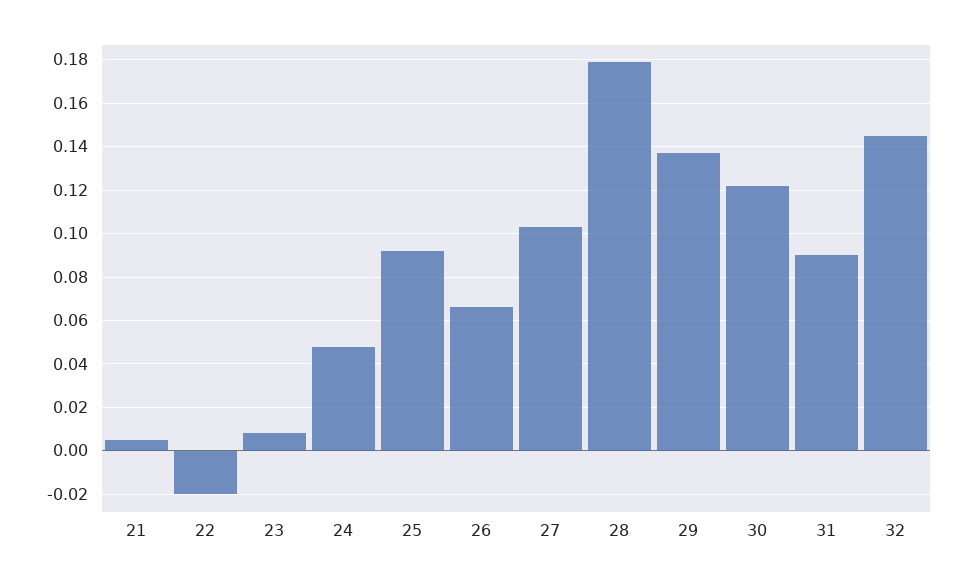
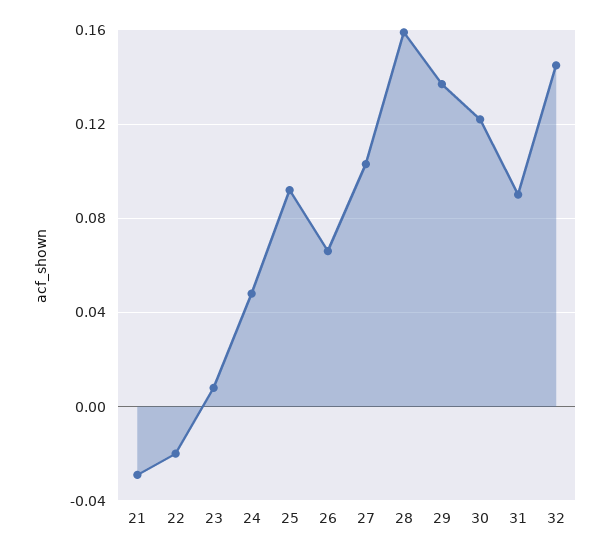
21: 0.005 -> -0.03
28: 0.18 -> 0.16

